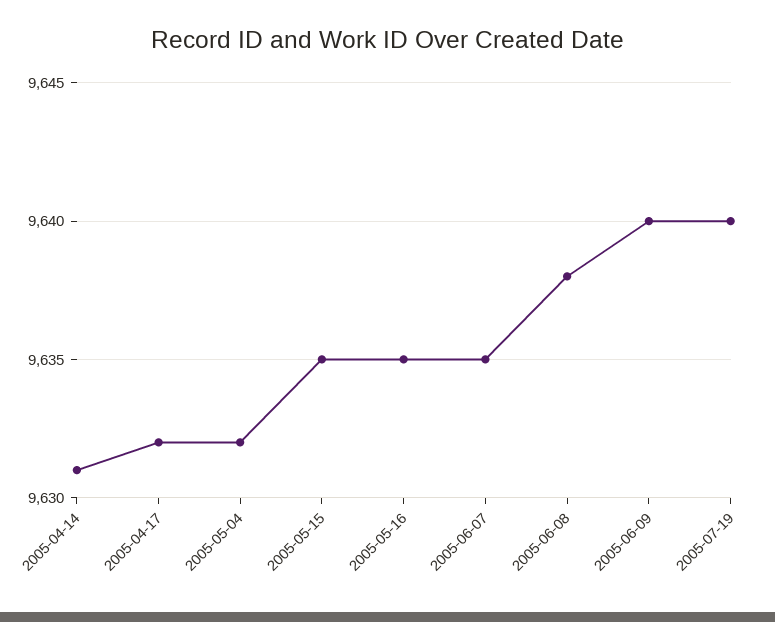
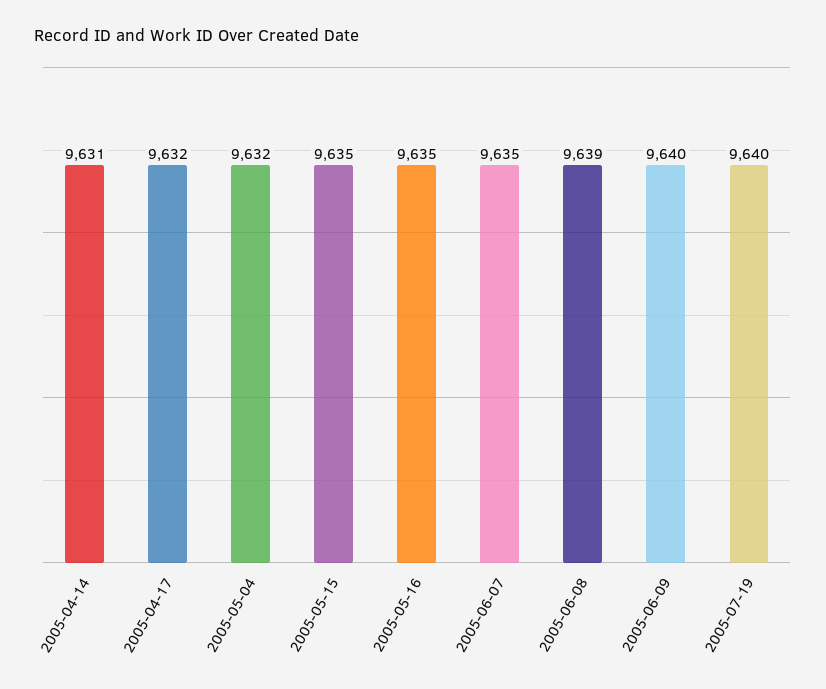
2005-06-08: 9638 -> 9639

